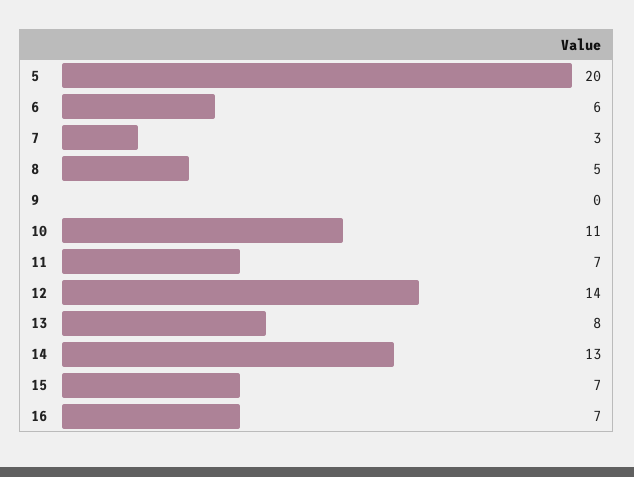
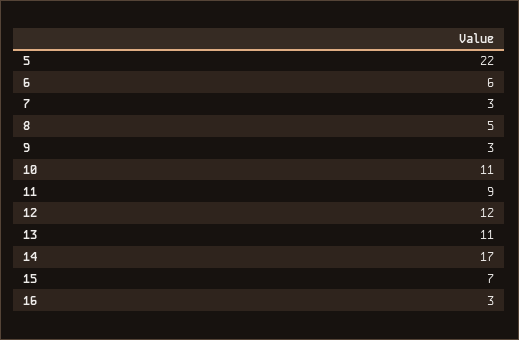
5: 20 -> 22
9: 0 -> 3
11: 7 -> 9
12: 14 -> 12
13: 8 -> 11
14: 13 -> 17
16: 7 -> 3

